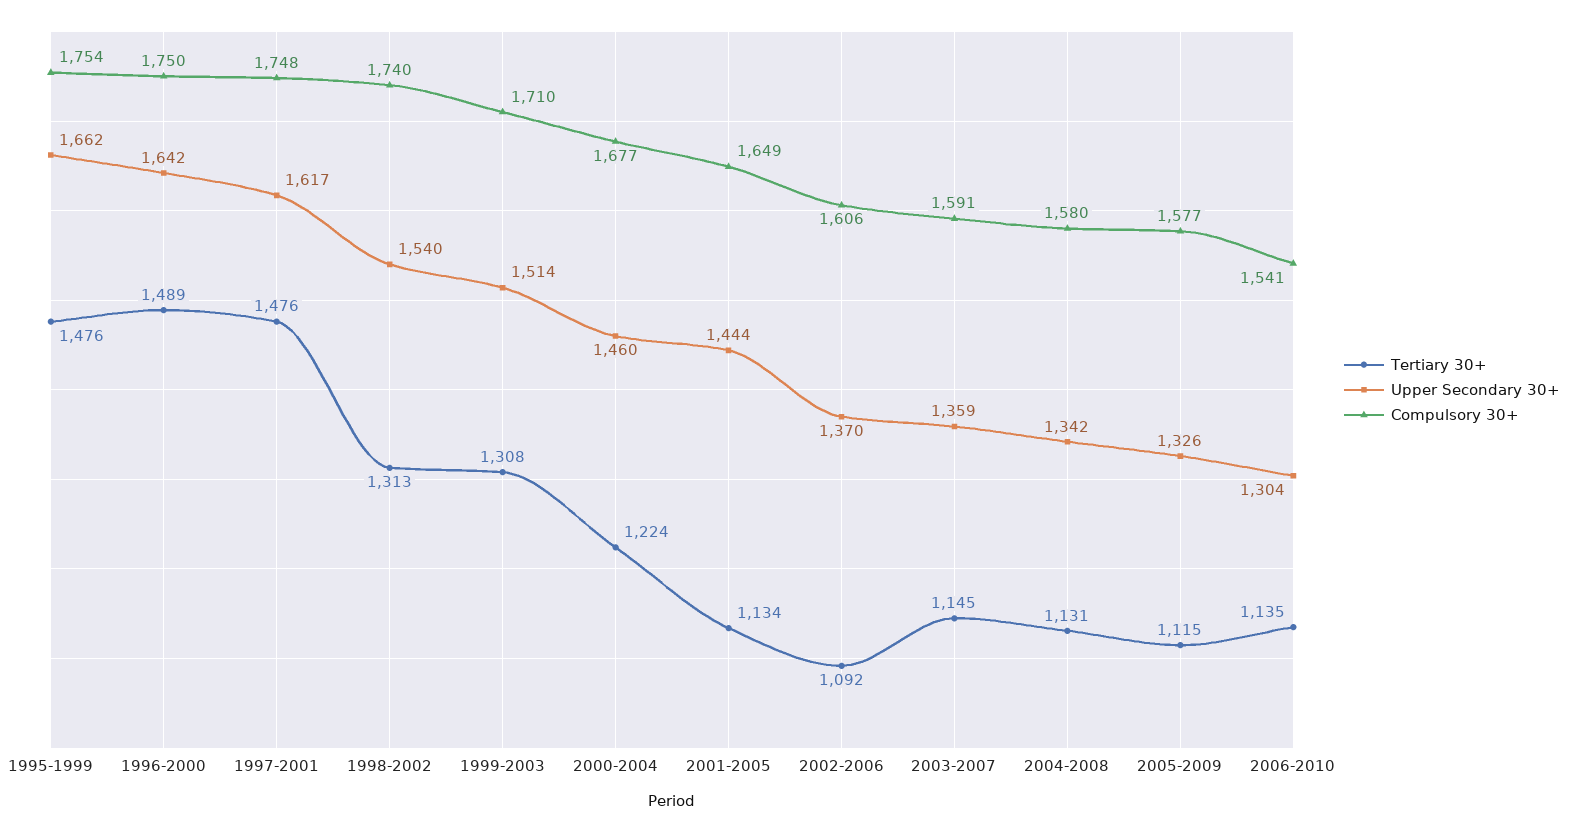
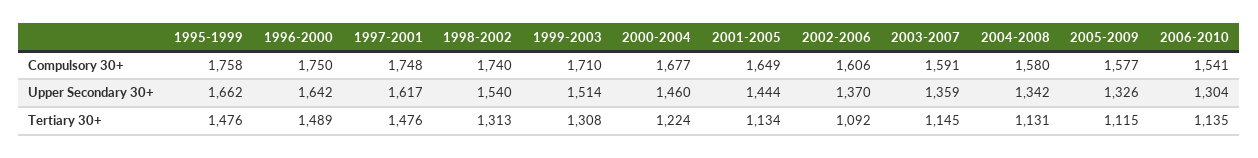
Compulsory 30+, 1995-1999: 1754 -> 1758

